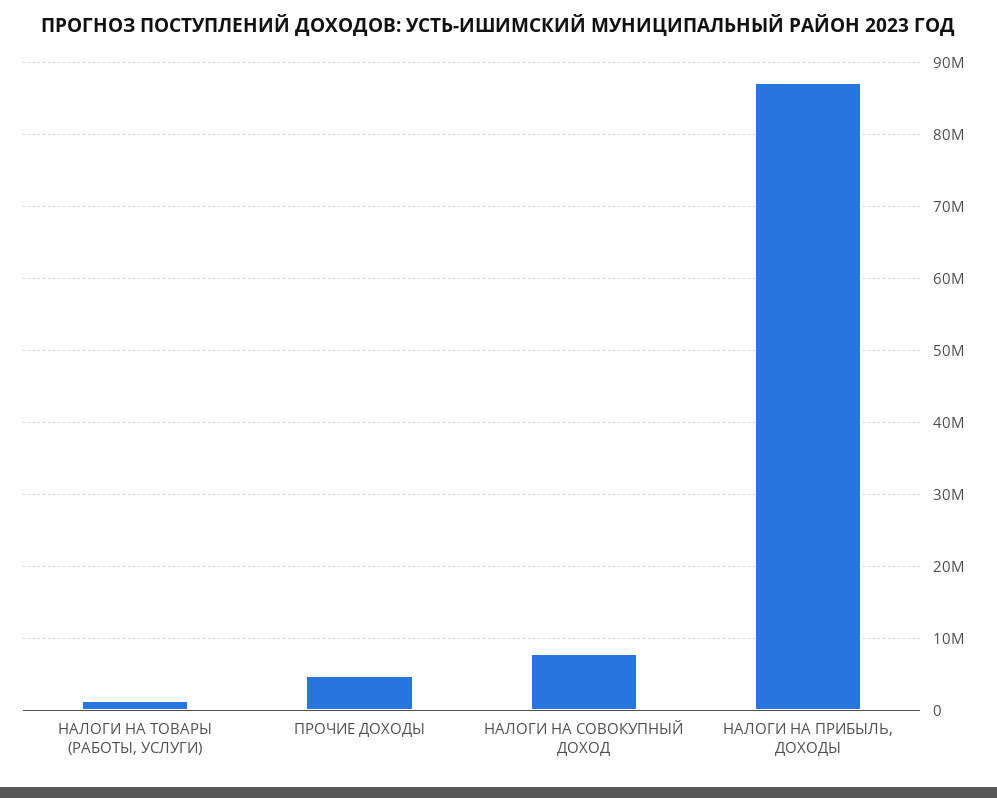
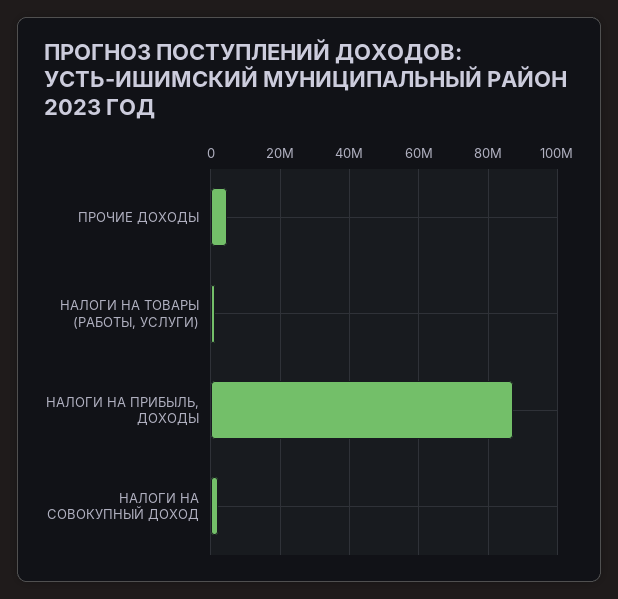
НАЛОГИ НА СОВОКУПНЫЙ ДОХОД: 8000000 -> 2000000

